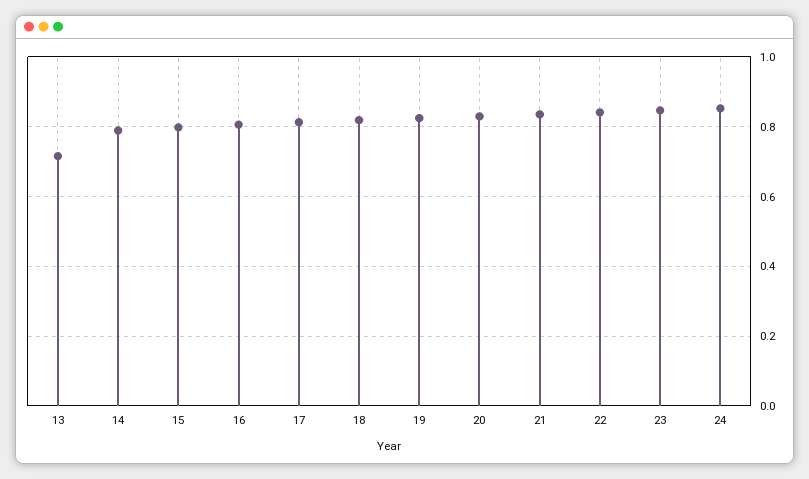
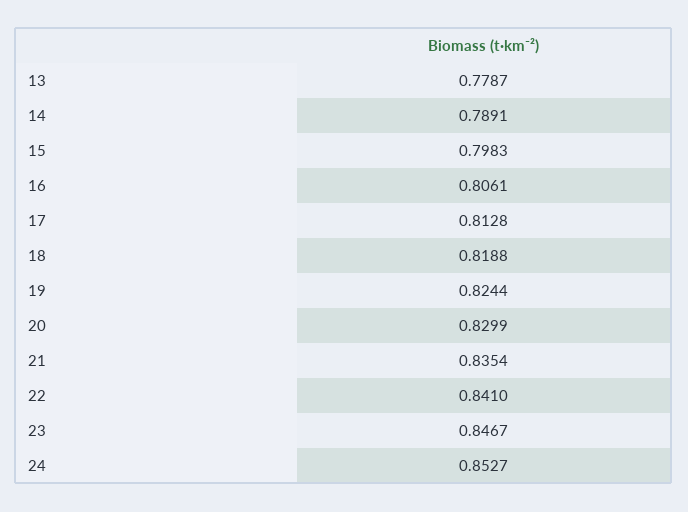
13: 0.72 -> 0.7787

